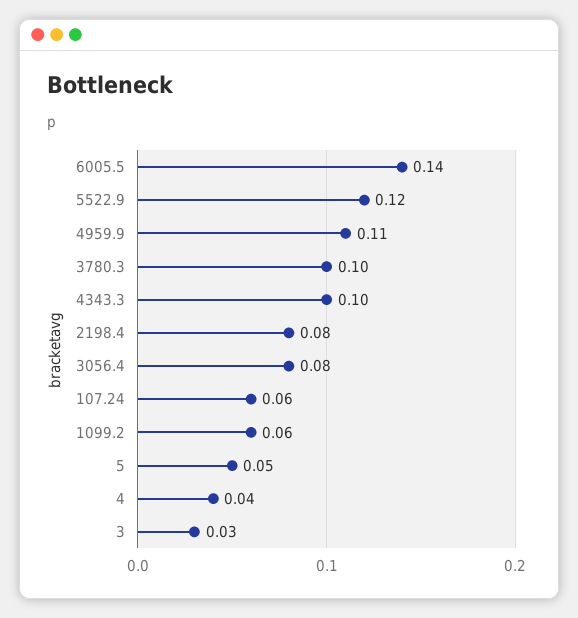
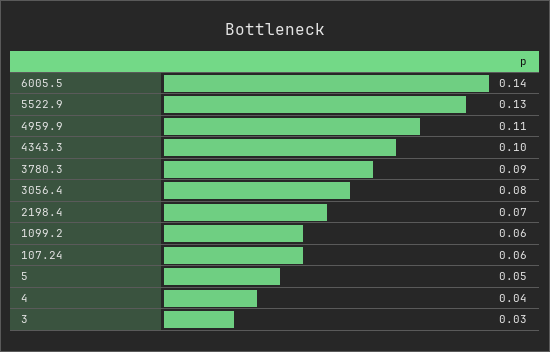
5522.9: 0.12 -> 0.13
3780.3: 0.1 -> 0.09
2198.4: 0.08 -> 0.07

